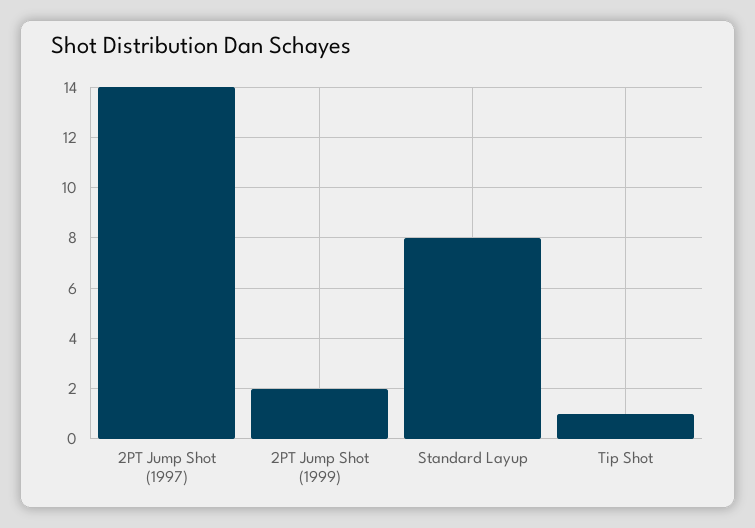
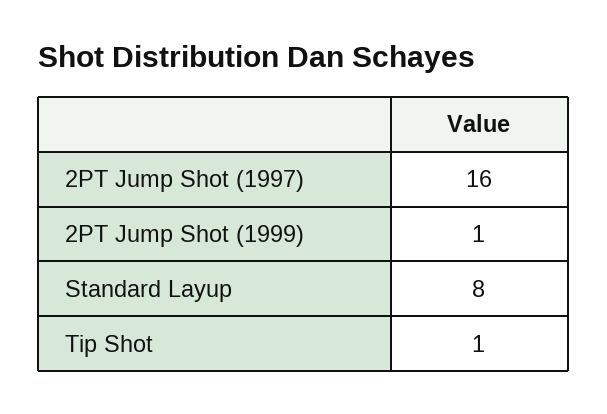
2PT Jump Shot (1997): 14 -> 16
2PT Jump Shot (1999): 2 -> 1

